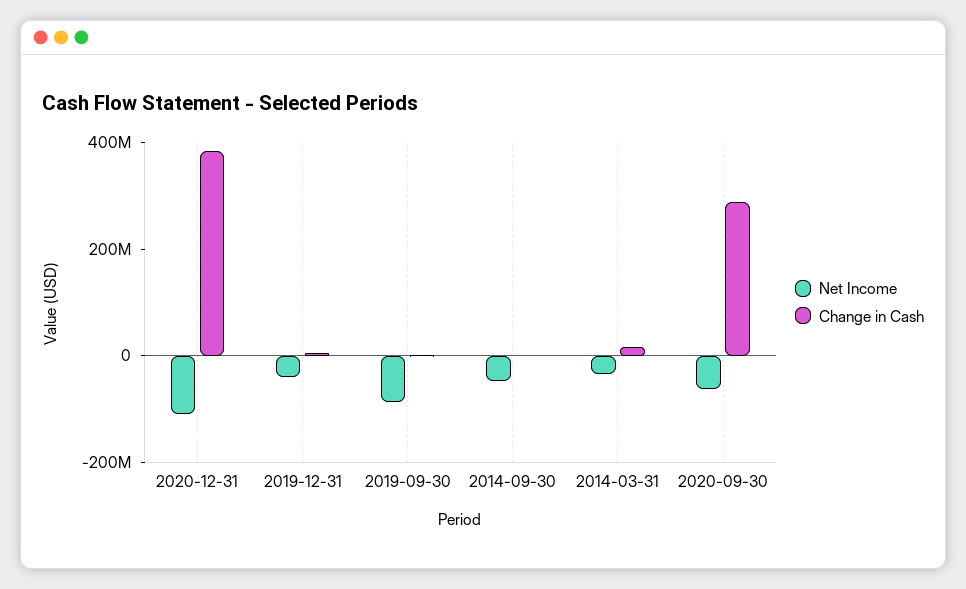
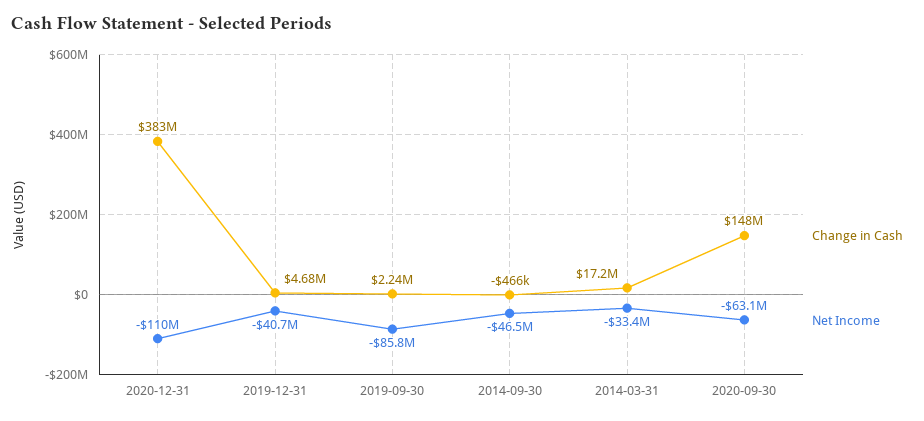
Change in Cash, 2020-09-30: 300000000 -> 148000000

